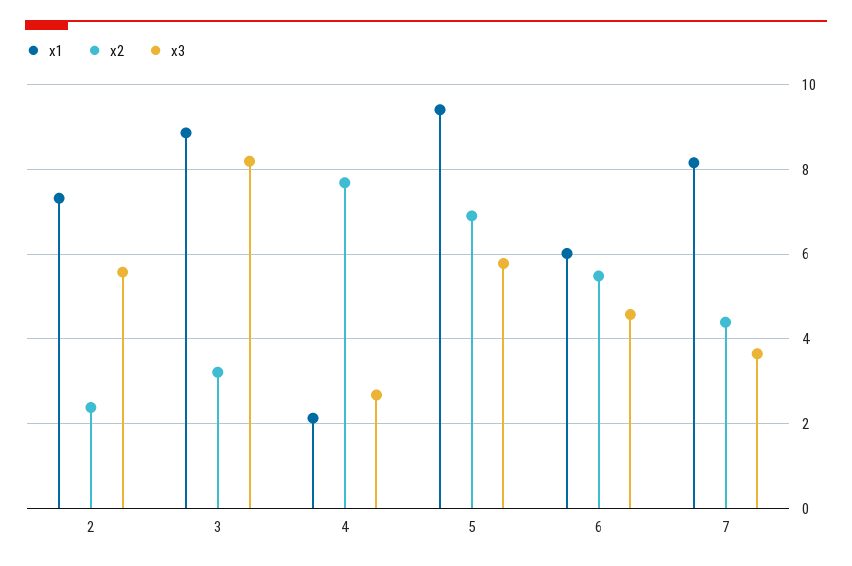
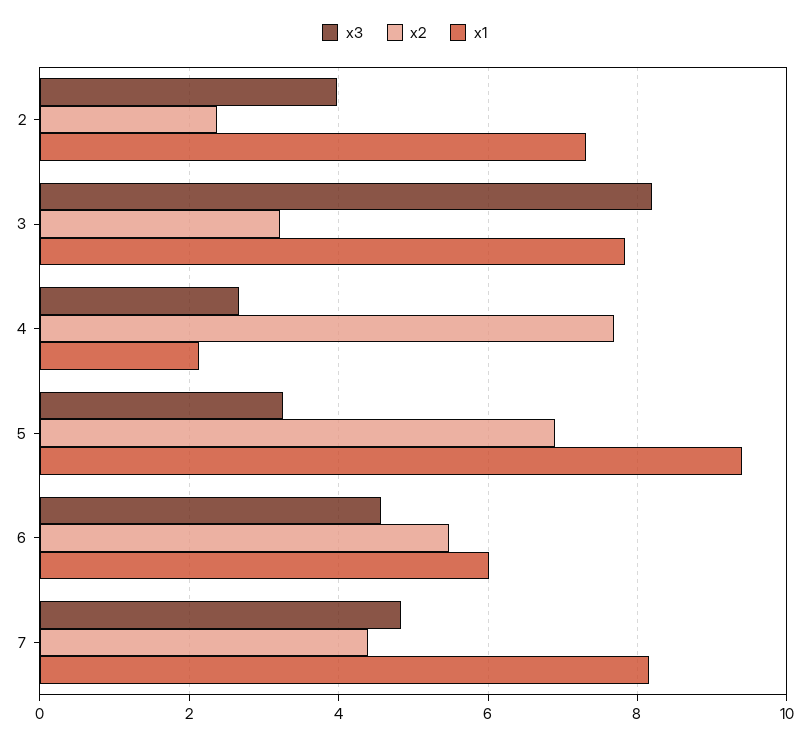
x3, 2: 5.6 -> 4
x1, 3: 8.8 -> 7.8
x3, 5: 5.8 -> 3.2
x3, 7: 3.6 -> 4.8

